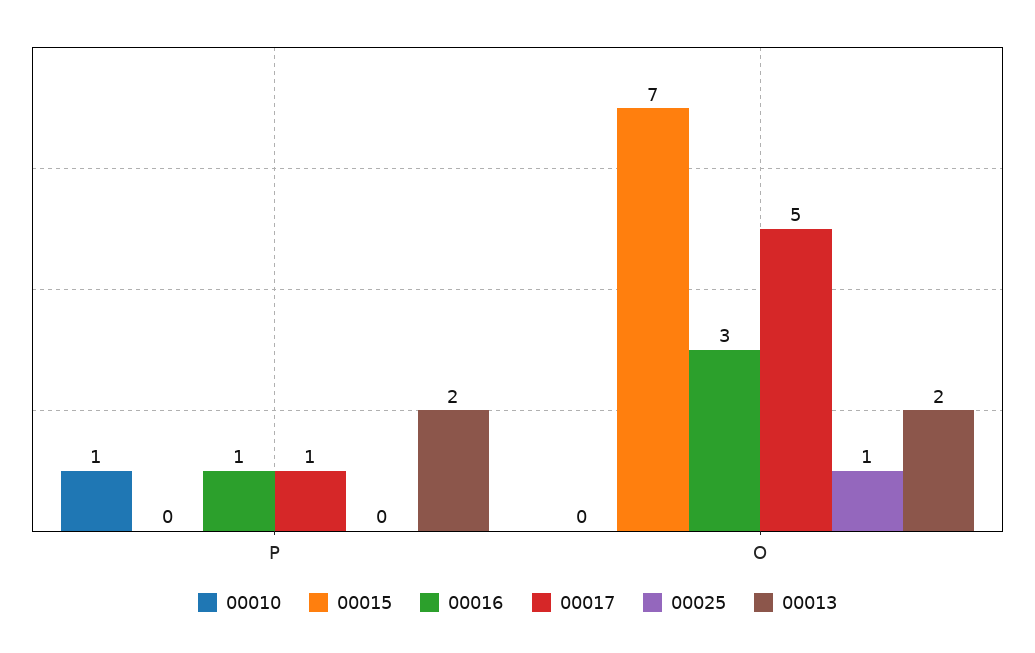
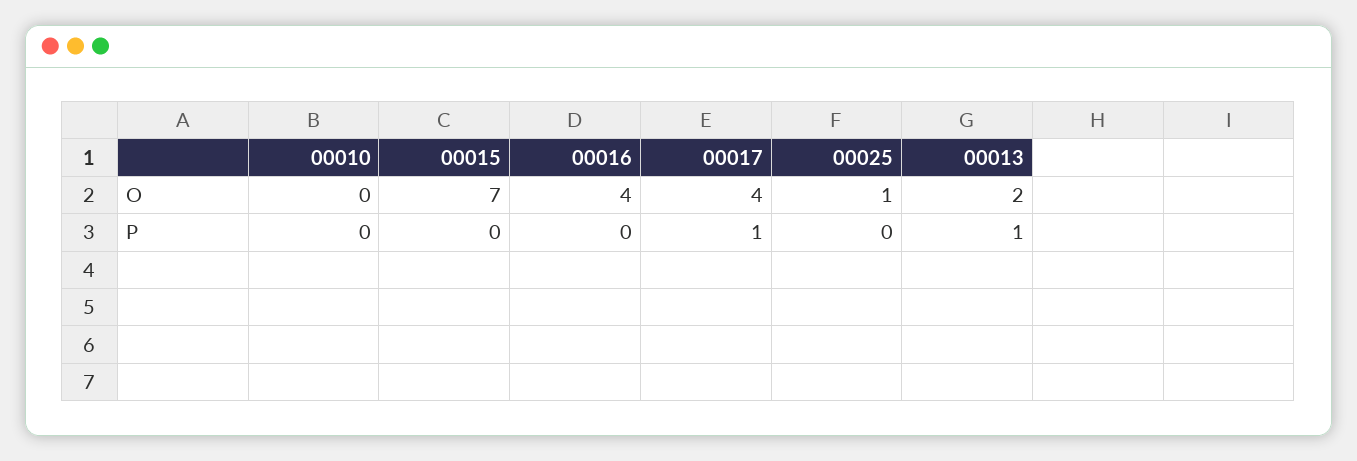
00010, P: 1 -> 0
00016, P: 1 -> 0
00013, P: 2 -> 1
00016, O: 3 -> 4
00017, O: 5 -> 4

